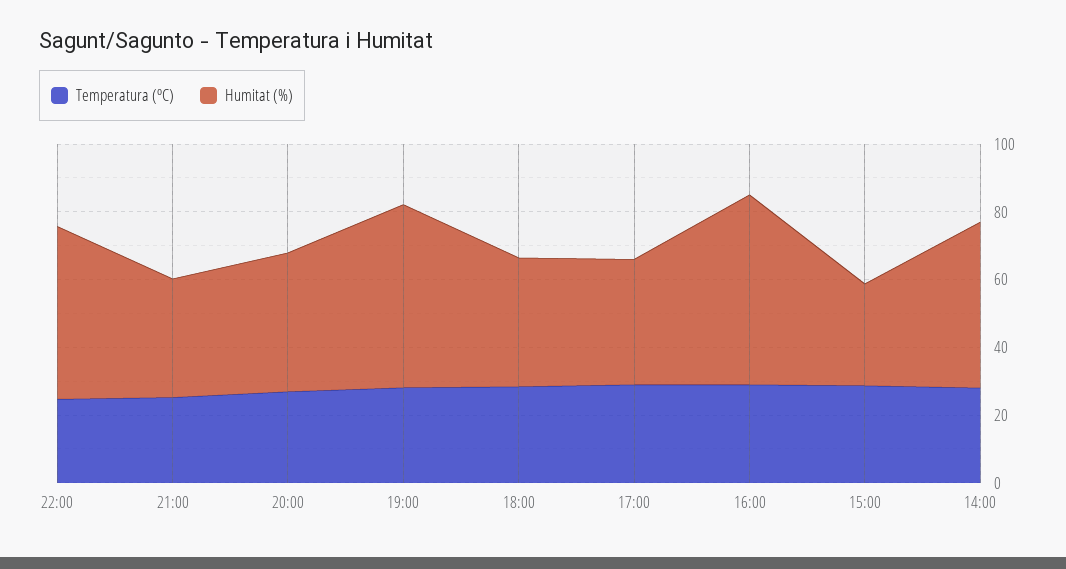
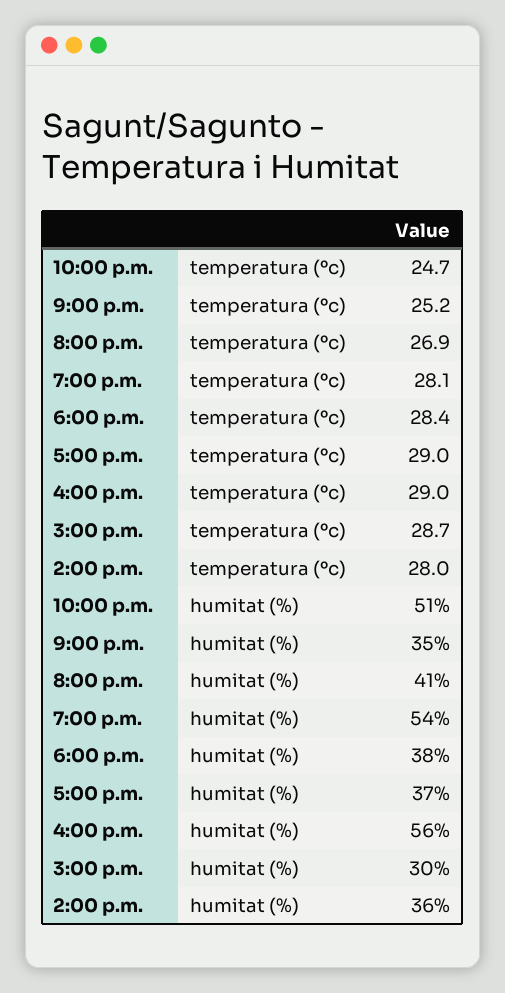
Humitat (%), 14:00: 50 -> 36

